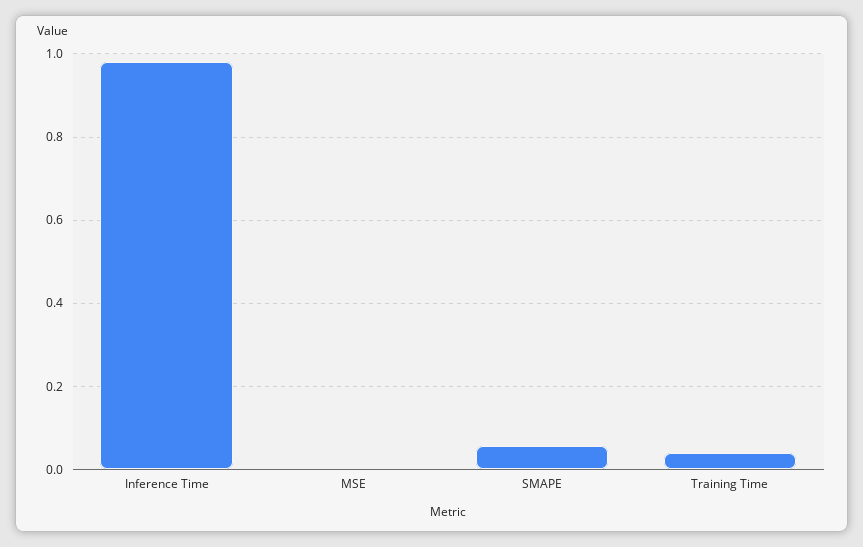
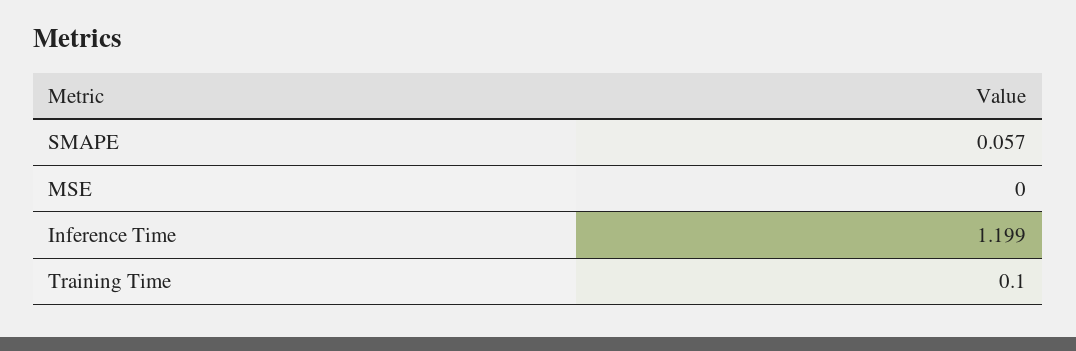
Inference Time: 0.98 -> 1.199
Training Time: 0.04 -> 0.1

